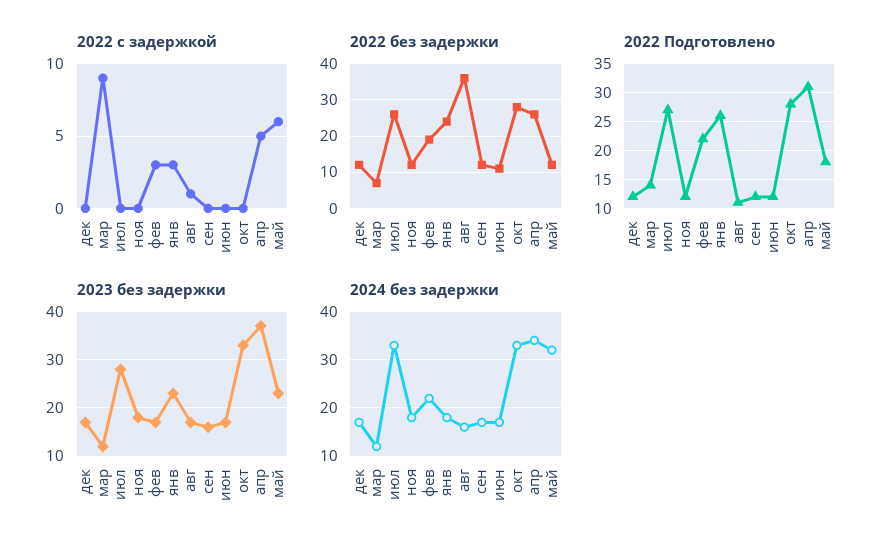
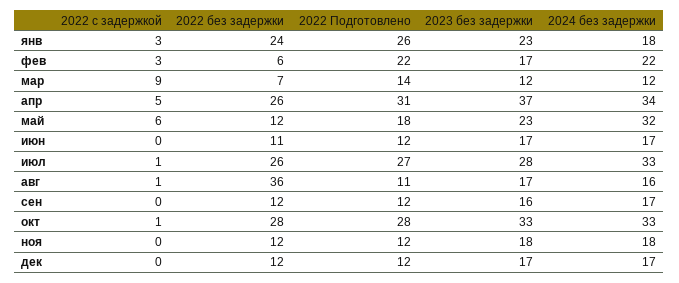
2022 с задержкой, июл: 0 -> 1
2022 с задержкой, окт: 0 -> 1
2022 без задержки, фев: 20 -> 6

